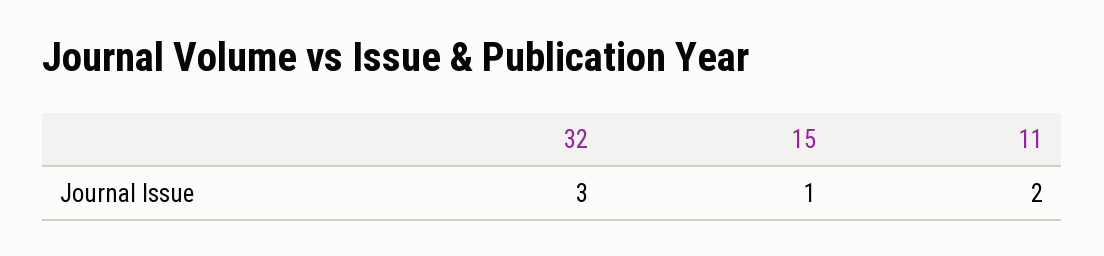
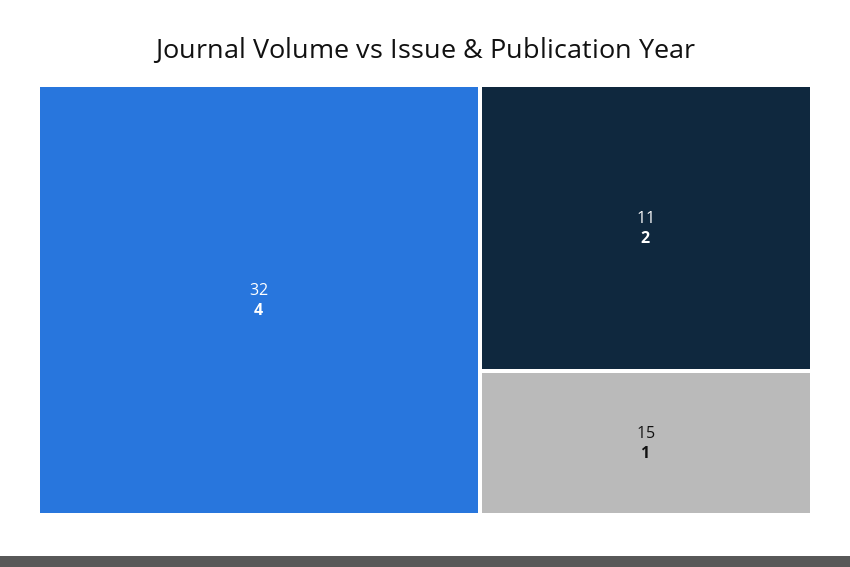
32: 3 -> 4

